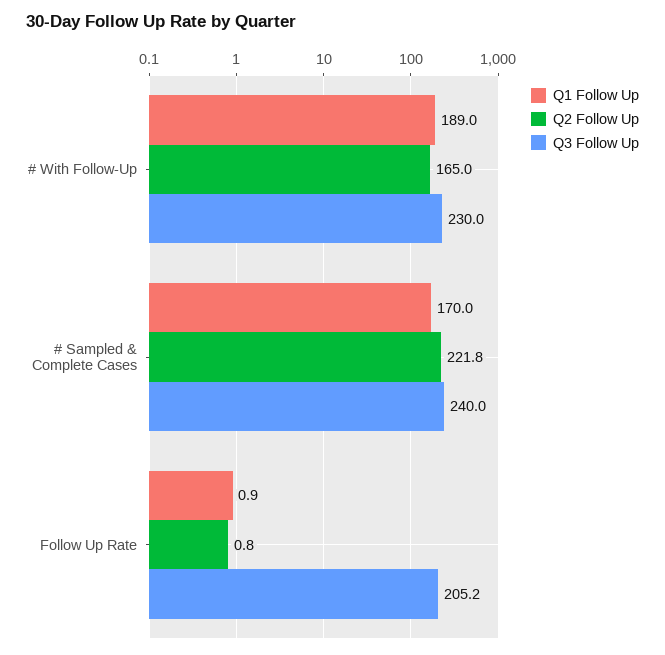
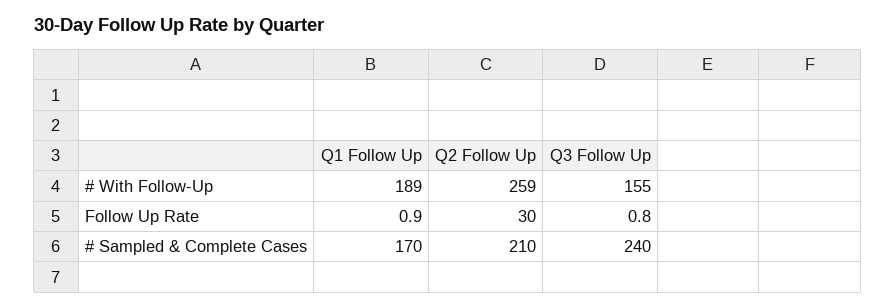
Q2 Follow Up, # With Follow-Up: 165 -> 259
Q3 Follow Up, # With Follow-Up: 230 -> 155
Q2 Follow Up, # Sampled & Complete Cases: 221.8 -> 210
Q2 Follow Up, Follow Up Rate: 0.8 -> 30
Q3 Follow Up, Follow Up Rate: 205.2 -> 0.8

